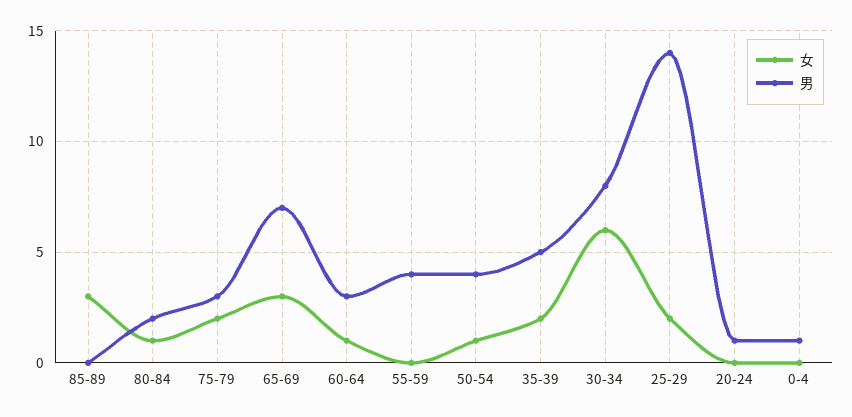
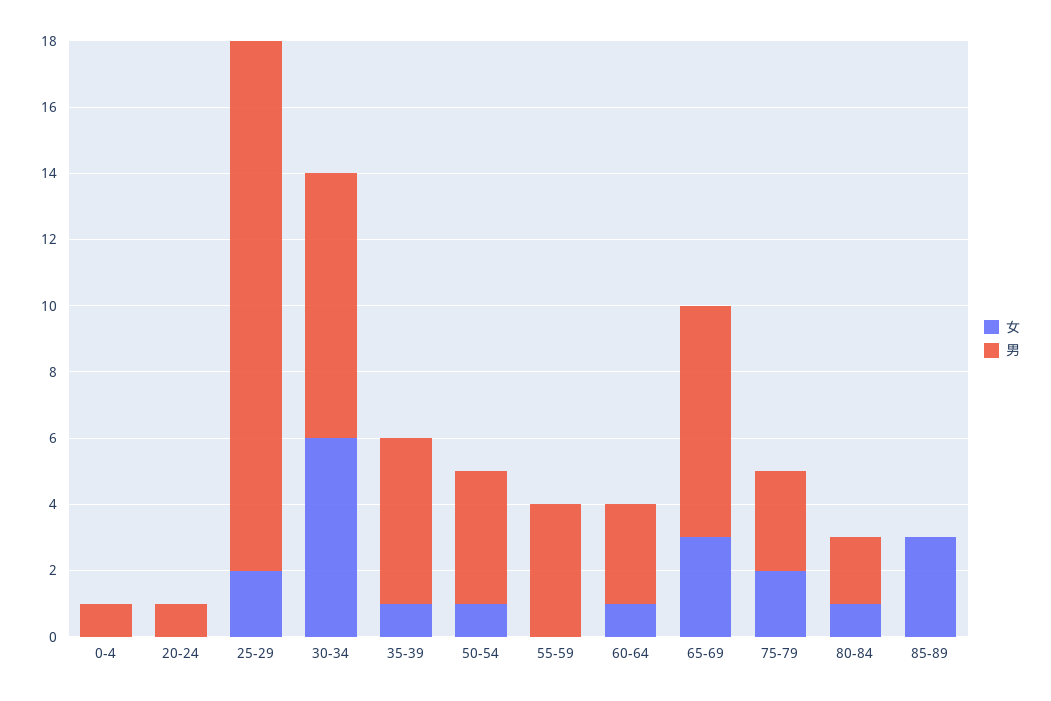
女, 35-39: 2 -> 1
男, 25-29: 14 -> 16

